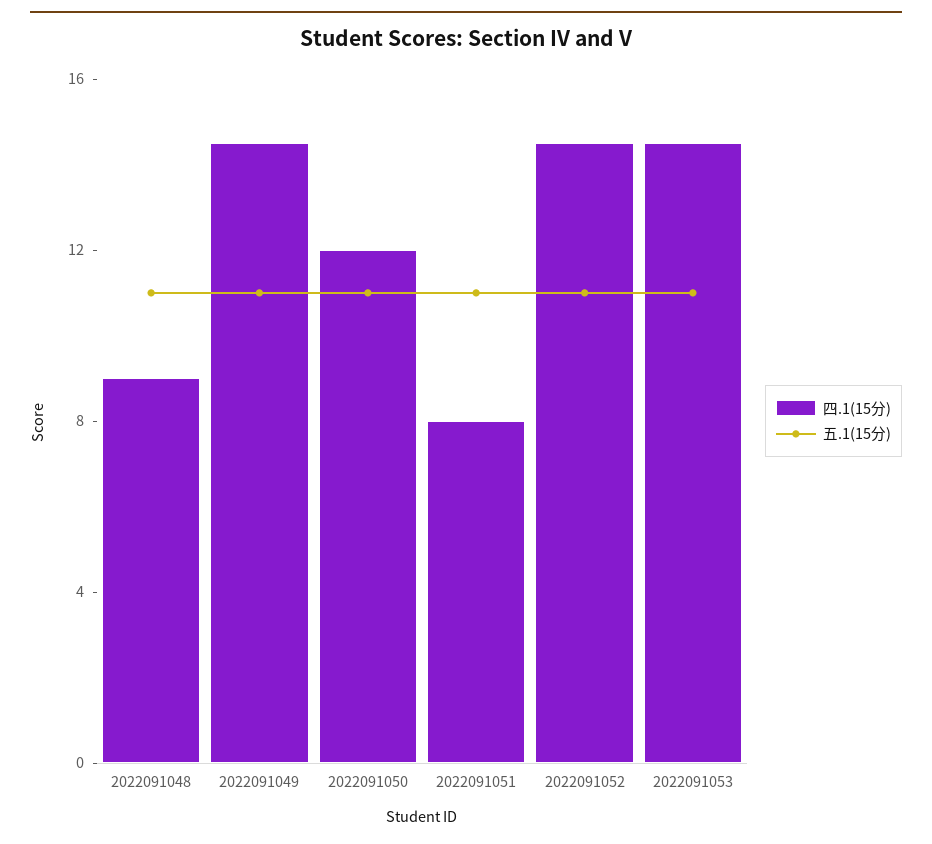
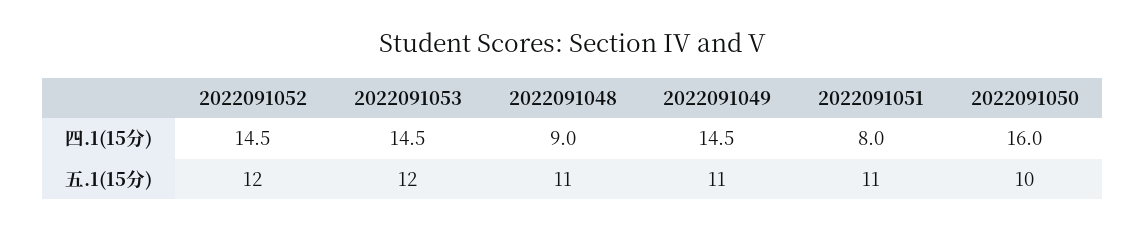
四.1(15分), 2022091050: 12 -> 16
五.1(15分), 2022091050: 11 -> 10
五.1(15分), 2022091052: 11 -> 12
五.1(15分), 2022091053: 11 -> 12

